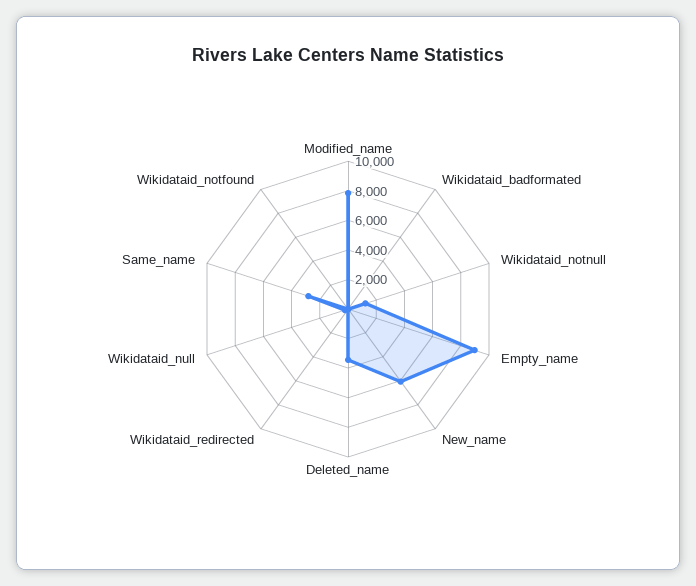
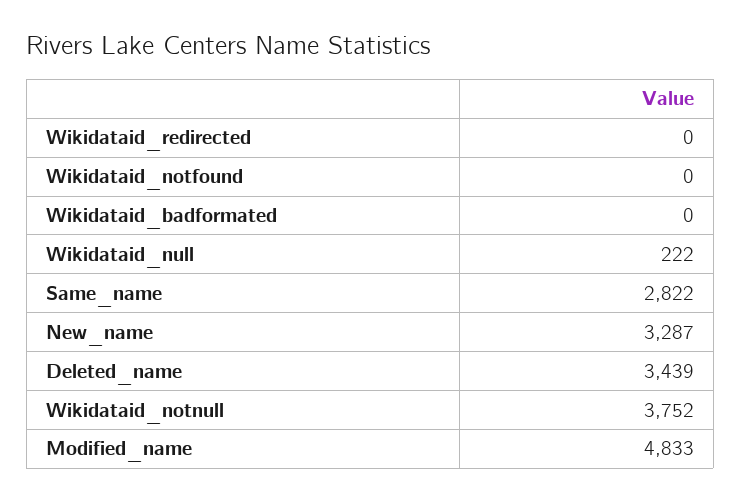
Modified_name: 8000 -> 4833
Wikidataid_notnull: 1000 -> 3752
Empty_name: 9000 -> none
New_name: 6000 -> 3287

